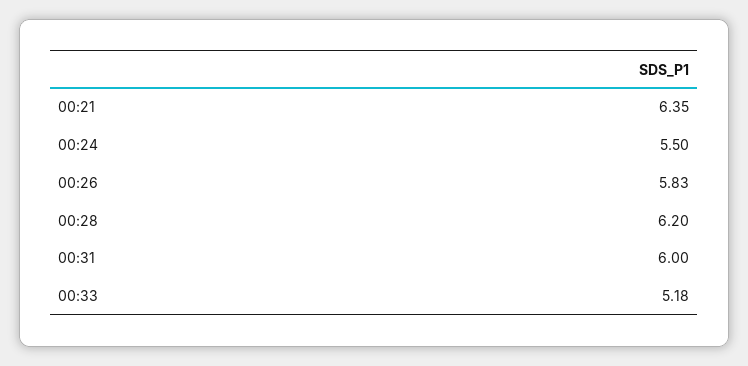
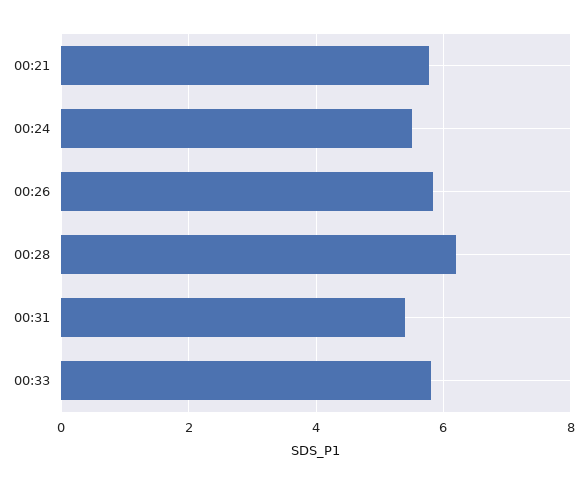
00:21: 6.35 -> 5.8
00:31: 6 -> 5.4
00:33: 5.18 -> 5.8

